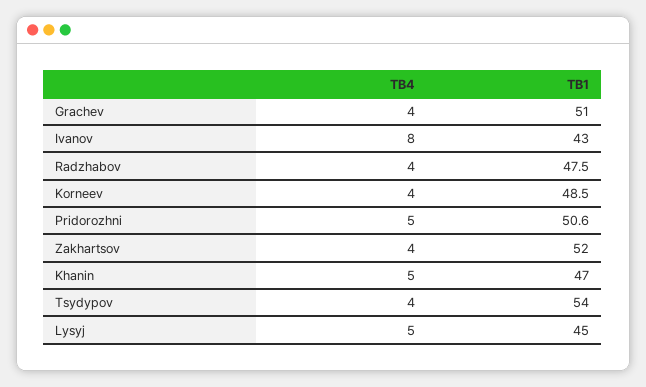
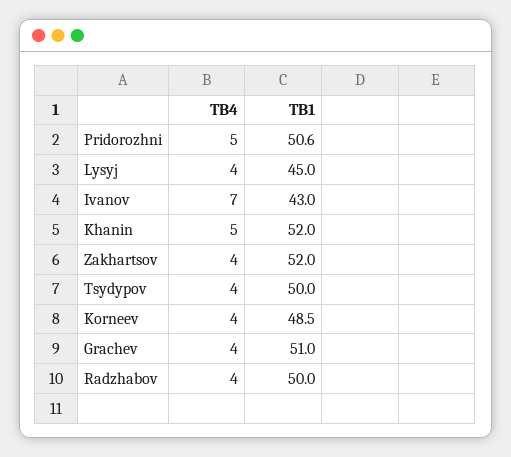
TB4, Ivanov: 8 -> 7
TB1, Radzhabov: 47.5 -> 50
TB1, Khanin: 47 -> 52
TB1, Tsydypov: 54 -> 50
TB4, Lysyj: 5 -> 4

